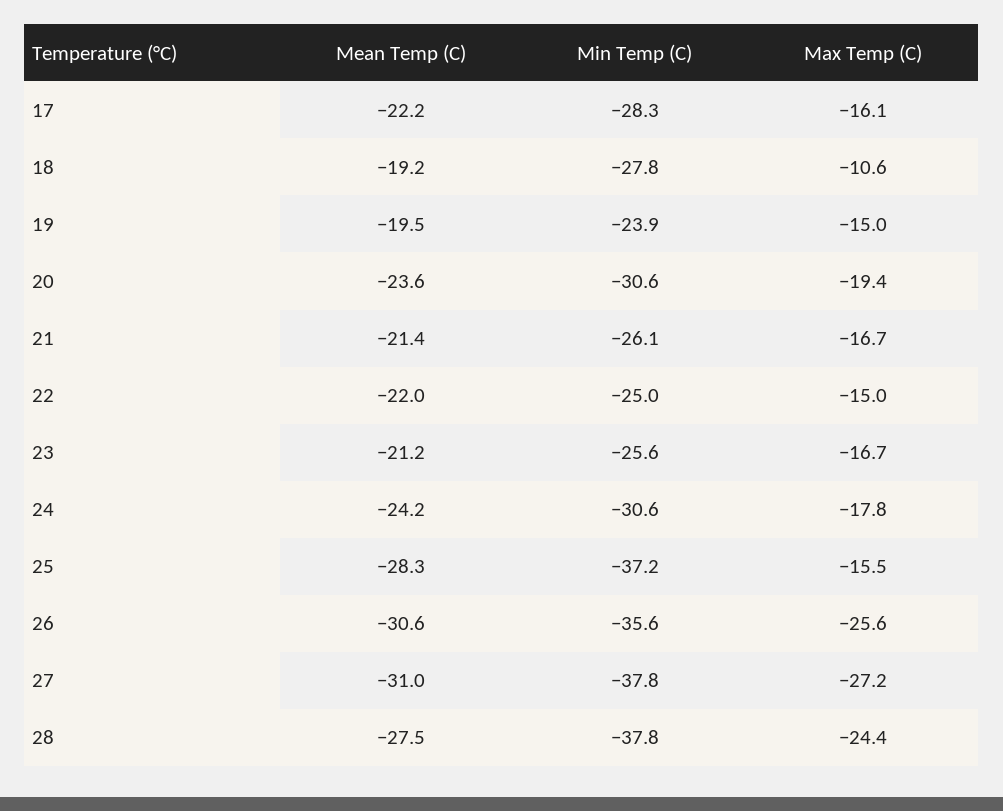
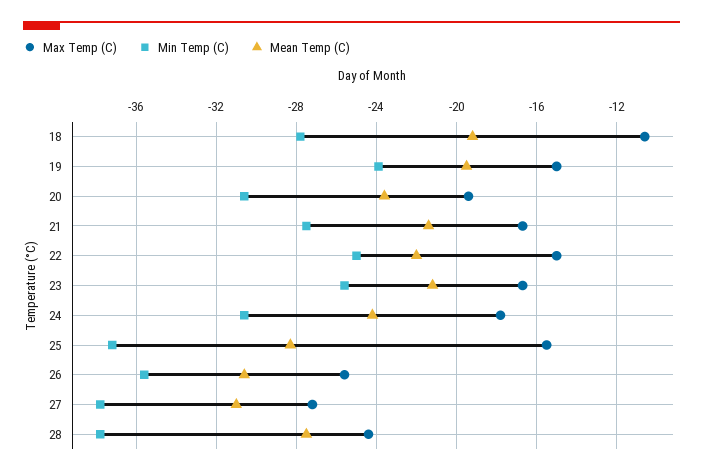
Mean Temp (C), 17: -22.2 -> none
Min Temp (C), 17: -28.3 -> none
Max Temp (C), 17: -16.1 -> none
Min Temp (C), 21: -26.1 -> -27.5

